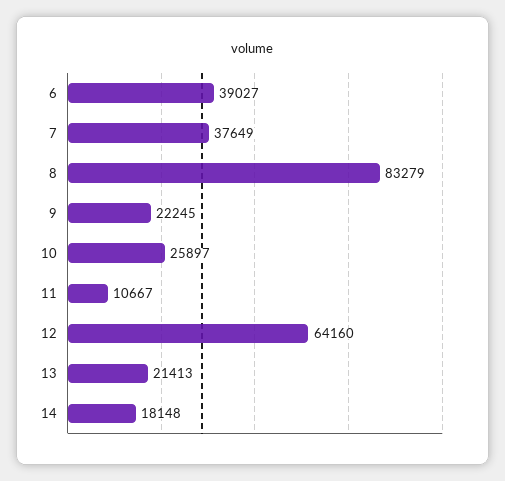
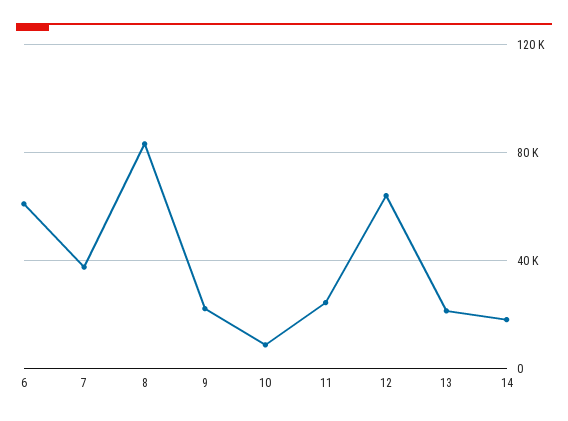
6: 39027 -> 60000
10: 25897 -> 10000
11: 10667 -> 25000

